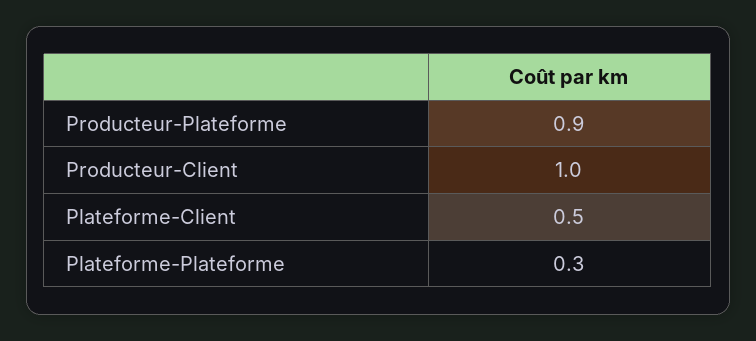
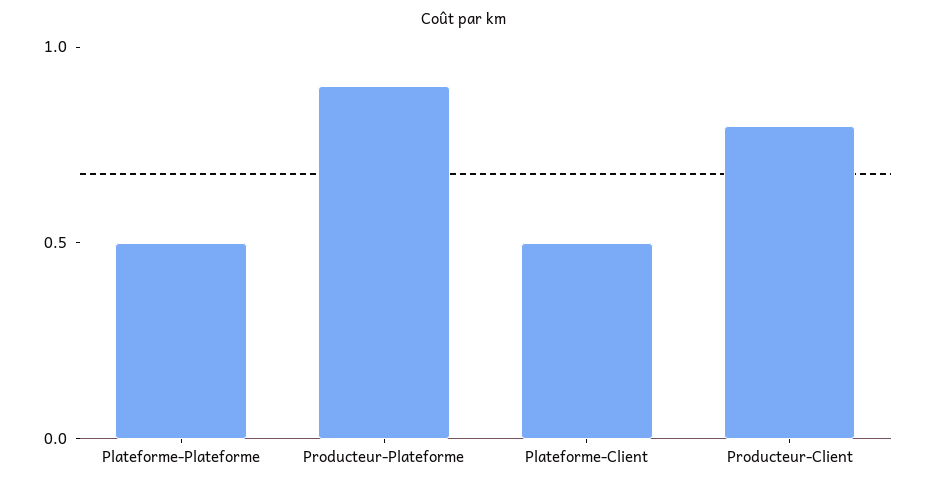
Producteur-Client: 1 -> 0.8
Plateforme-Plateforme: 0.3 -> 0.5

